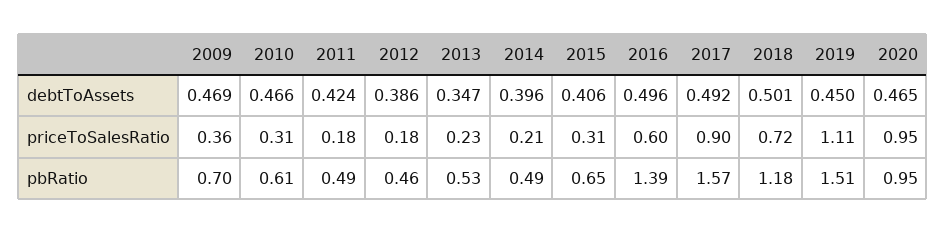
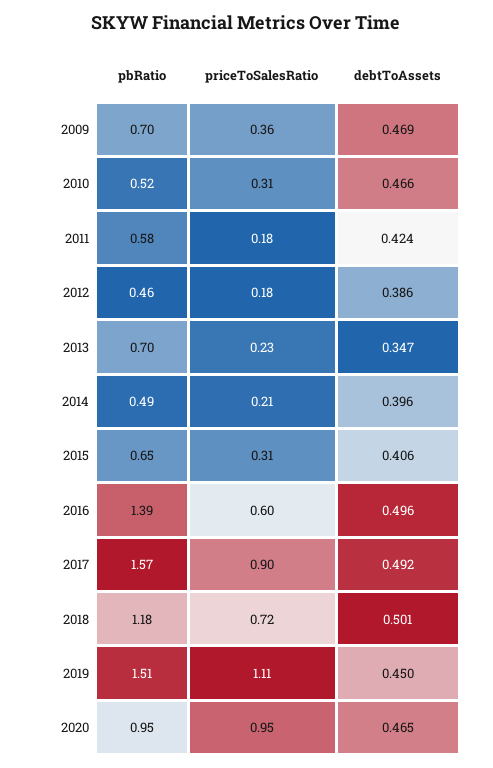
2010, pbRatio: 0.61 -> 0.52
2011, pbRatio: 0.49 -> 0.58
2013, pbRatio: 0.53 -> 0.7

